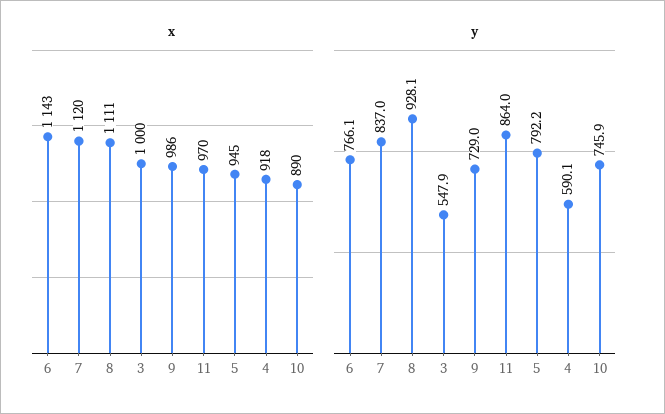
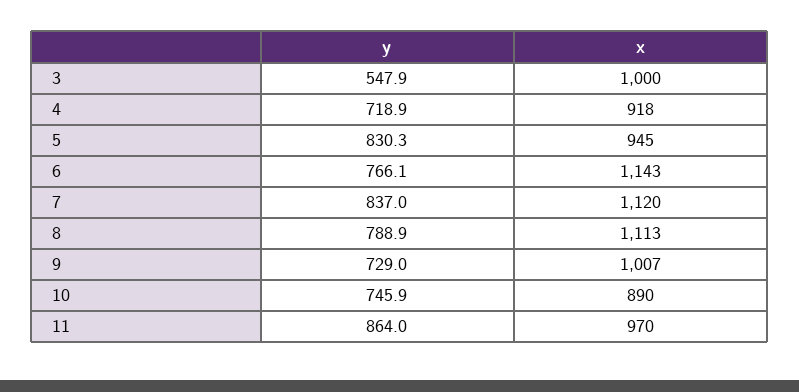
x, 8: 1111 -> 1113
x, 9: 986 -> 1007
y, 8: 928.1 -> 788.9
y, 5: 792.2 -> 830.3
y, 4: 590.1 -> 718.9

